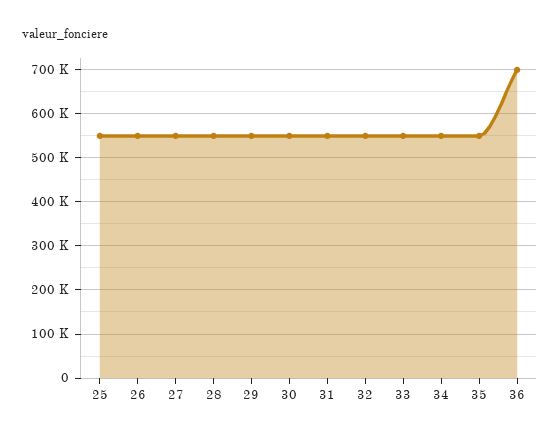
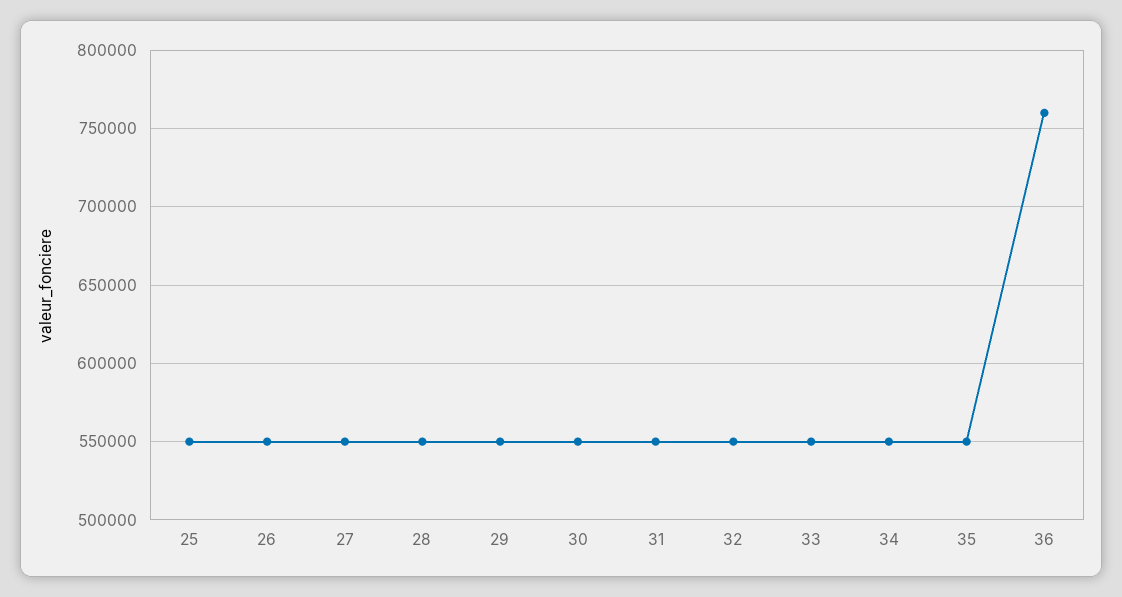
36: 700000 -> 760000

